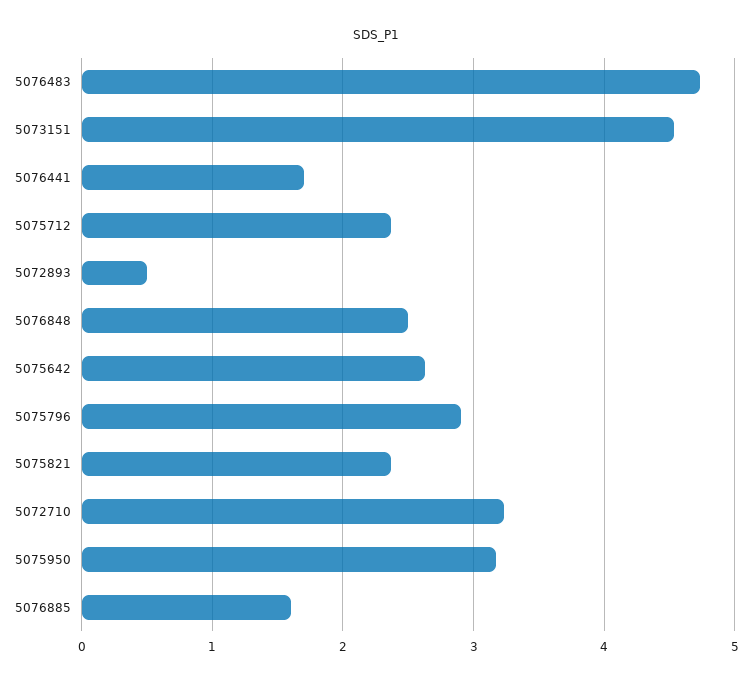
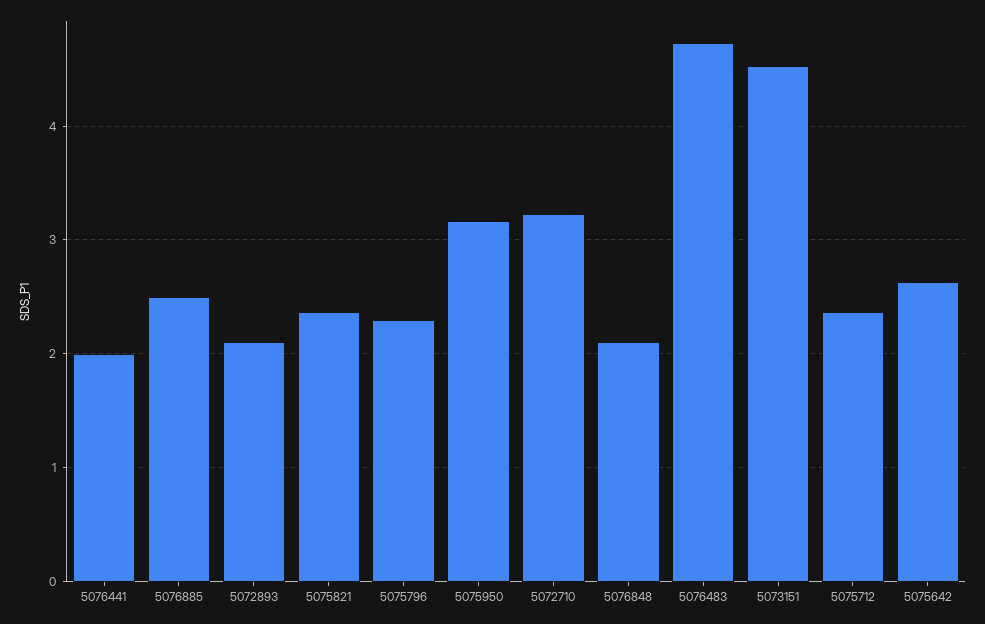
5076441: 1.7 -> 2
5072893: 0.5 -> 2.1
5076848: 2.5 -> 2.1
5075796: 2.9 -> 2.3
5076885: 1.6 -> 2.5

